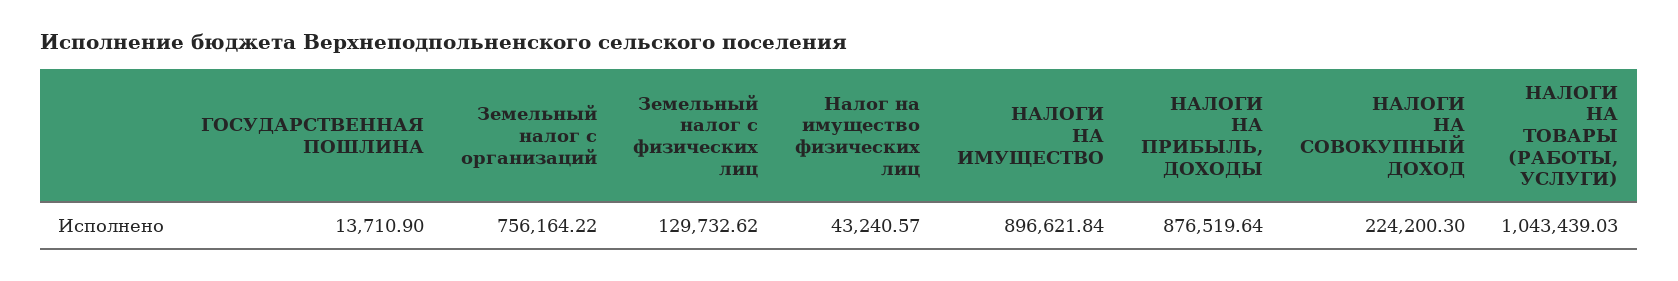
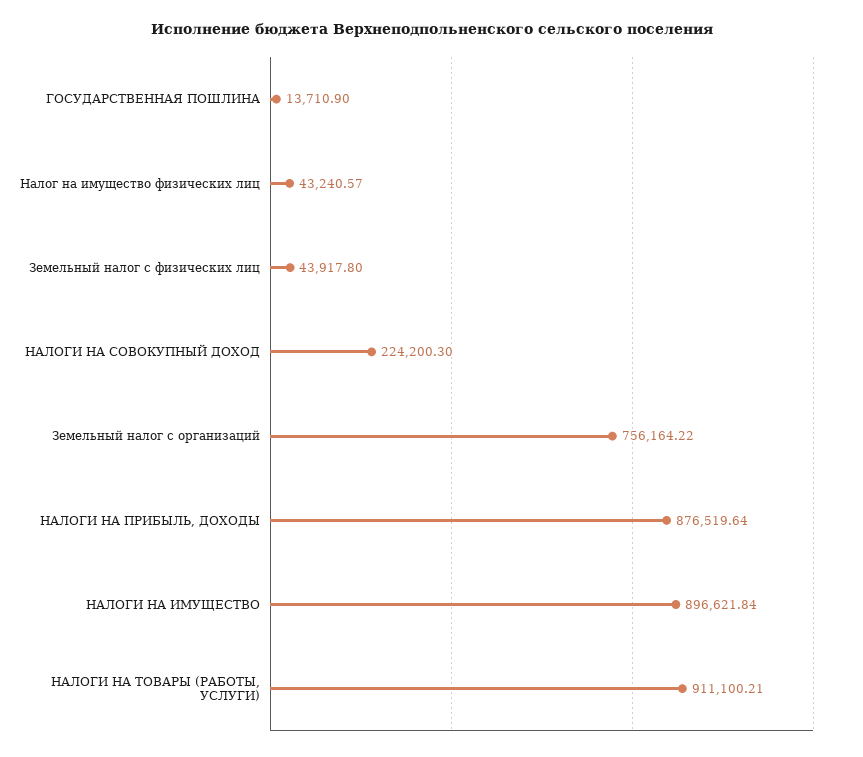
Земельный налог с физических лиц: 129732.62 -> 43917.8
НАЛОГИ НА ТОВАРЫ (РАБОТЫ, УСЛУГИ): 1043439.03 -> 911100.21

